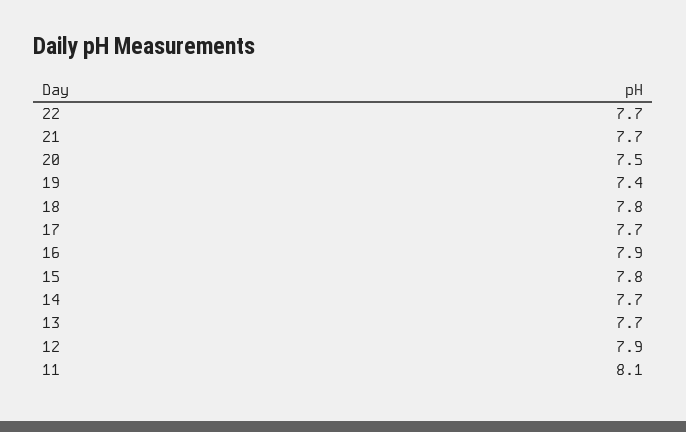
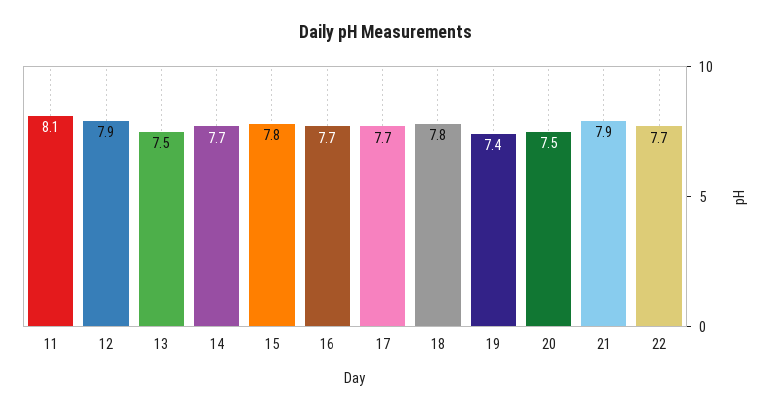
21: 7.7 -> 7.9
16: 7.9 -> 7.7
13: 7.7 -> 7.5

